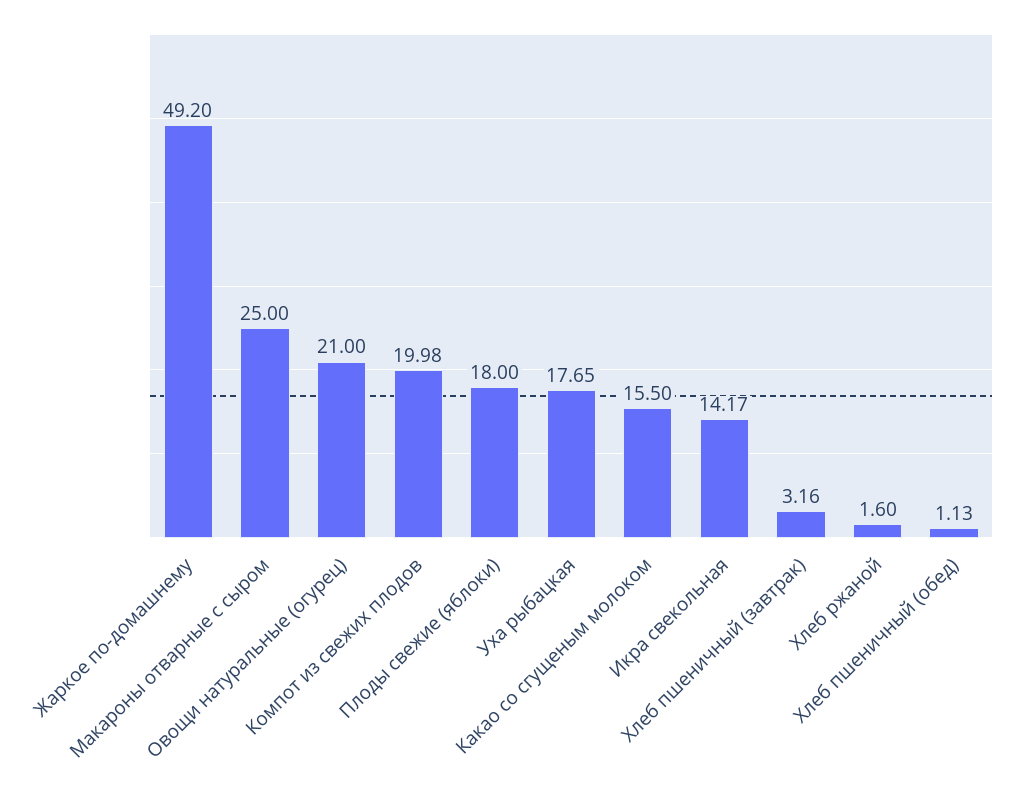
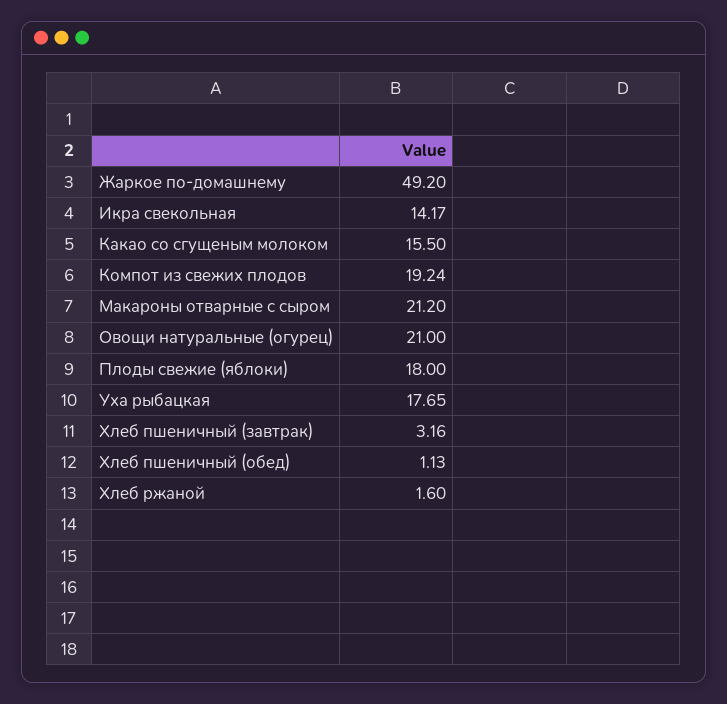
Макароны отварные с сыром: 25 -> 21.2
Компот из свежих плодов: 19.98 -> 19.24

